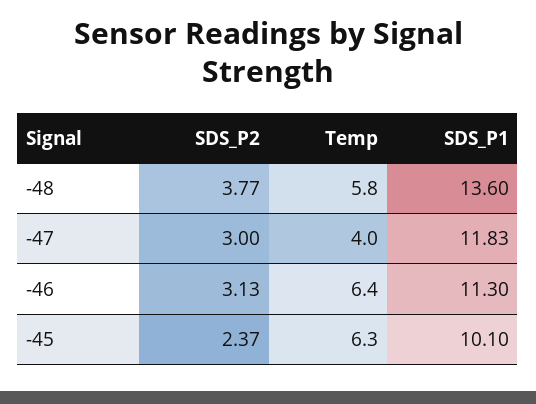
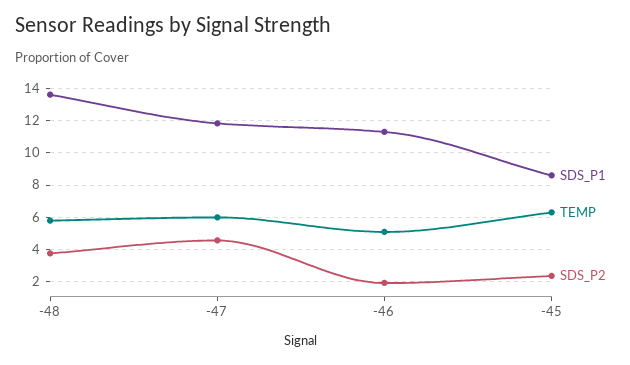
SDS_P2, -47: 3 -> 4.5
Temp, -47: 4 -> 6
SDS_P2, -46: 3.13 -> 2
Temp, -46: 6.4 -> 5
SDS_P1, -45: 10.1 -> 8.5

